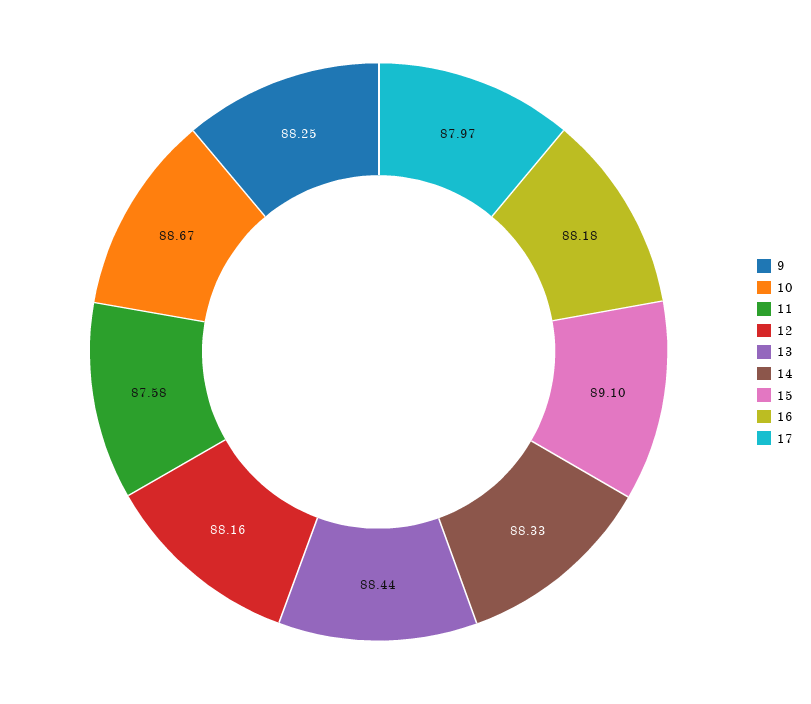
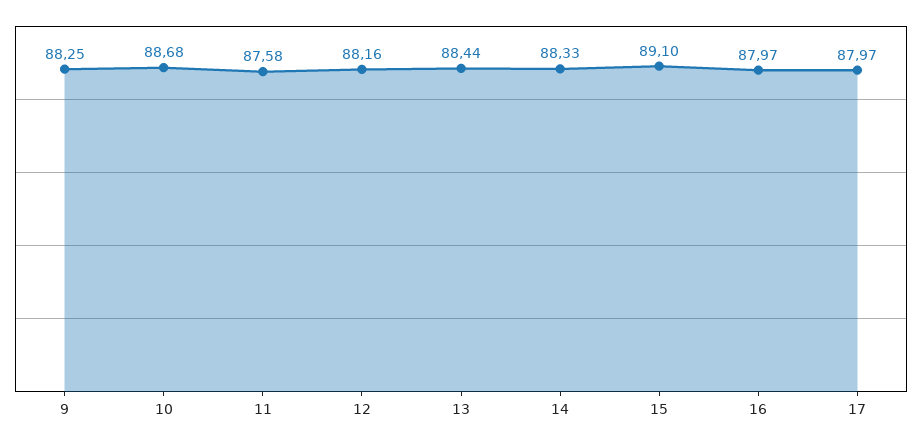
10: 88.67 -> 88.68
16: 88.18 -> 87.97

